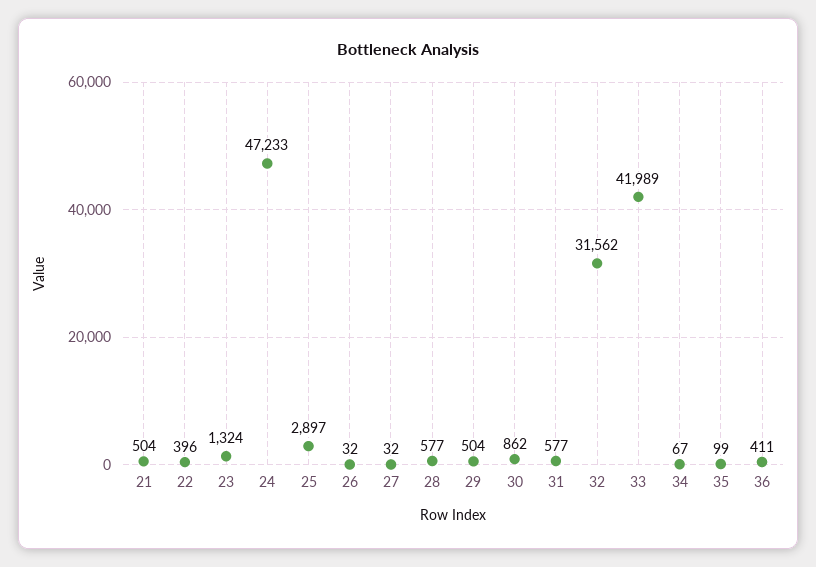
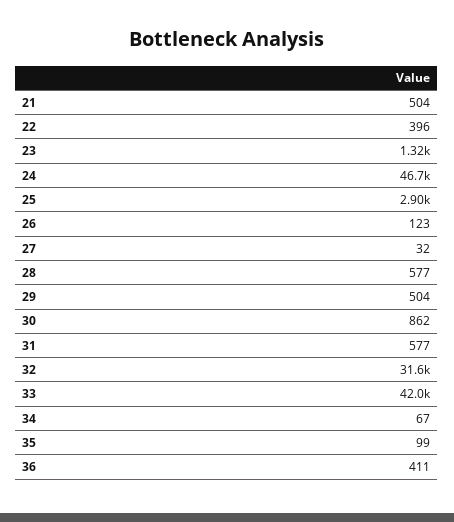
24: 47233 -> 46700
26: 32 -> 123

